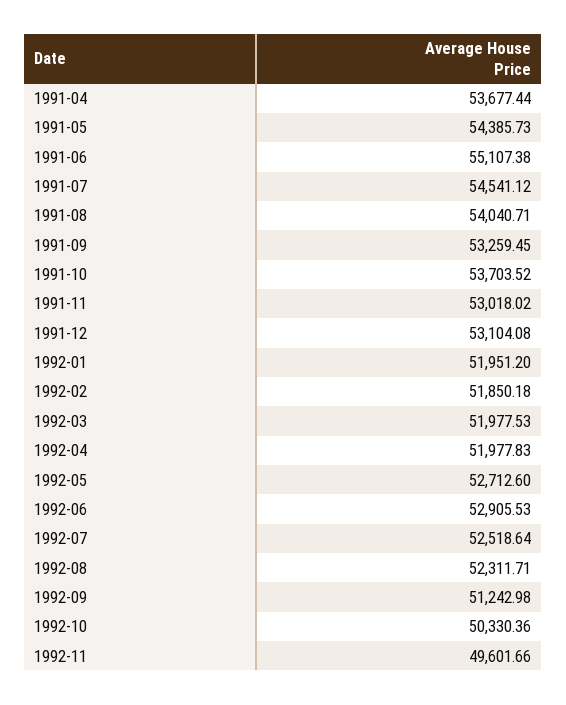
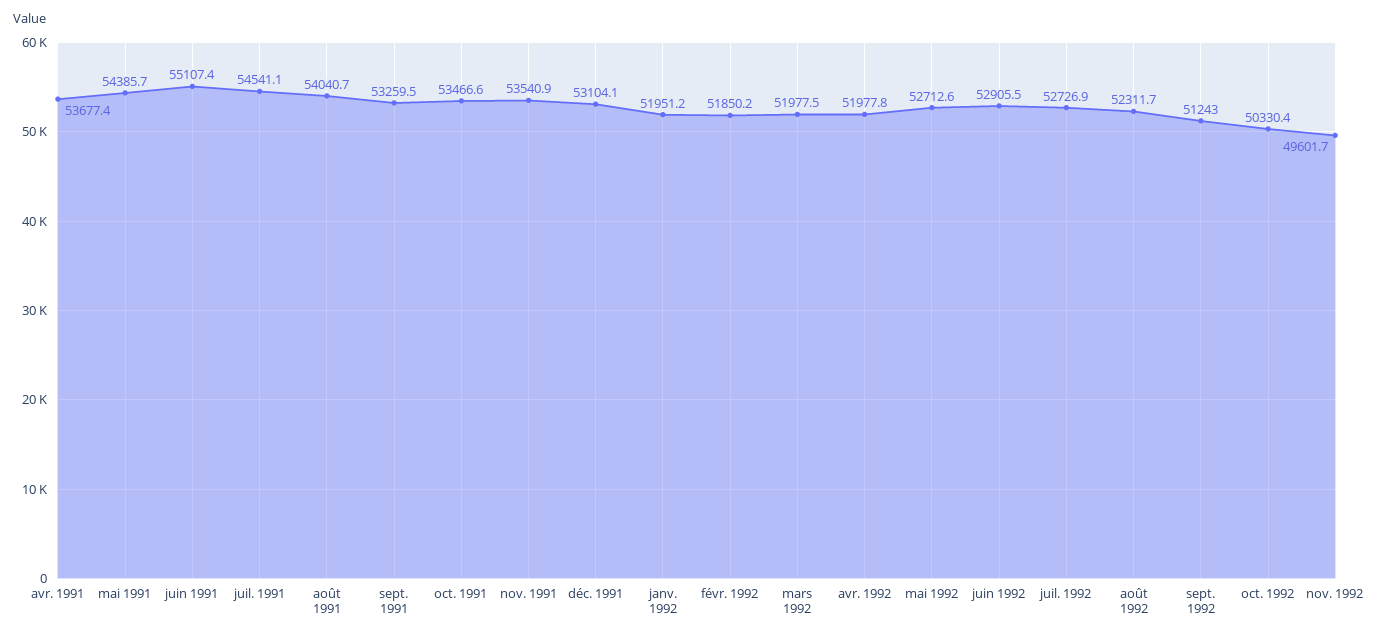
1991-10: 53703.52 -> 53466.6
1991-11: 53018.02 -> 53540.9
1992-07: 52518.64 -> 52726.9

